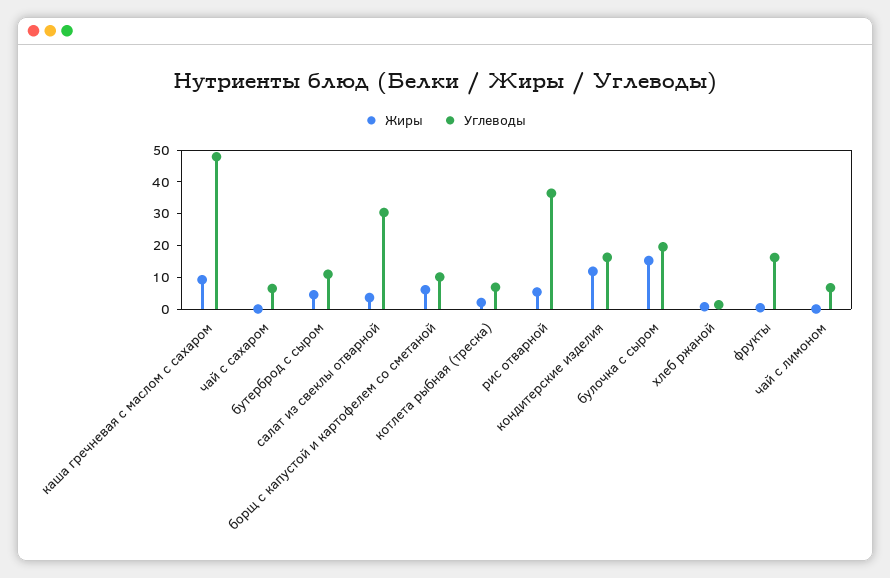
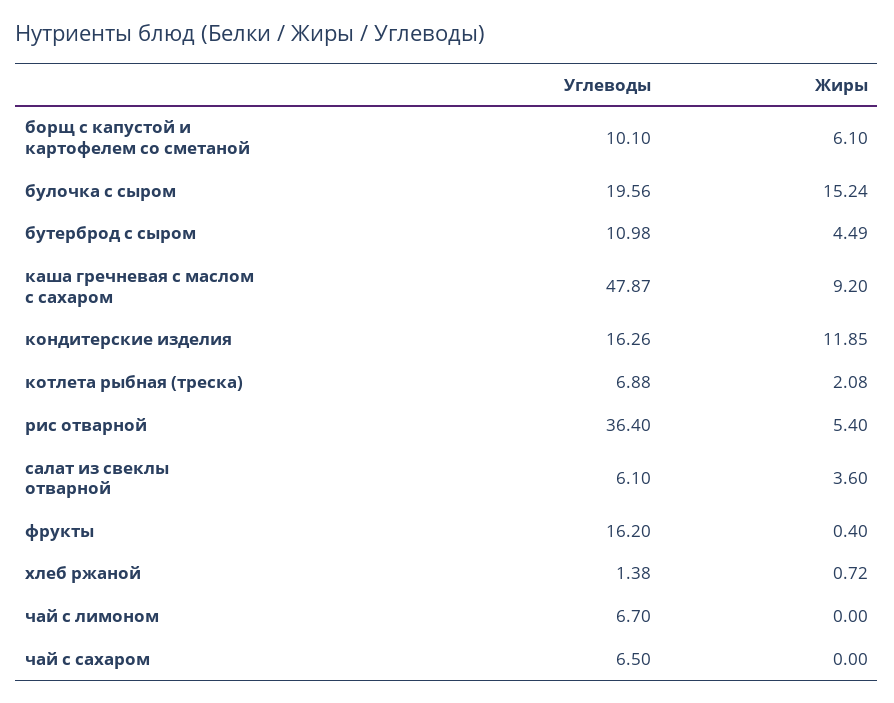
Углеводы, салат из свеклы отварной: 30 -> 6.1

